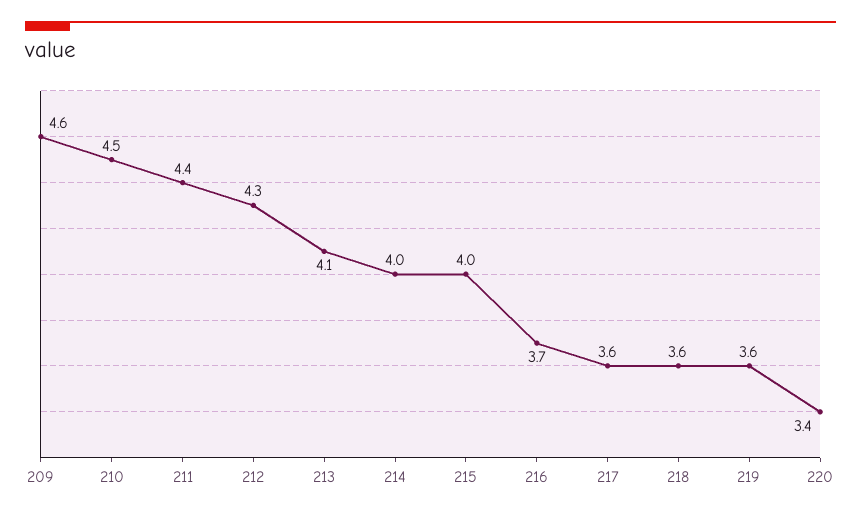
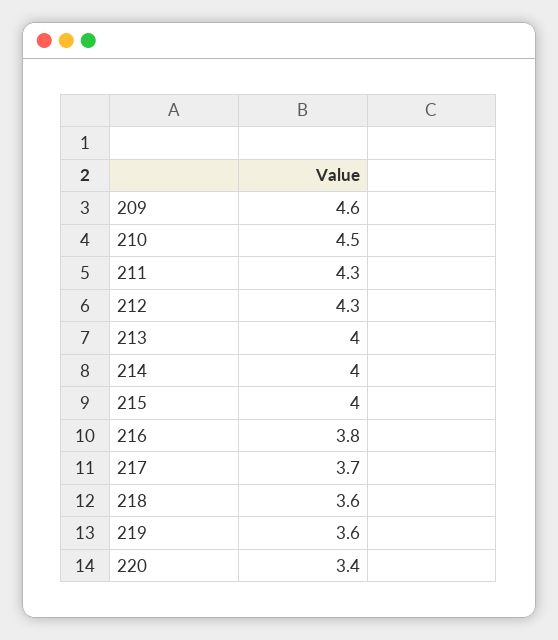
211: 4.4 -> 4.3
213: 4.1 -> 4
216: 3.7 -> 3.8
217: 3.6 -> 3.7

